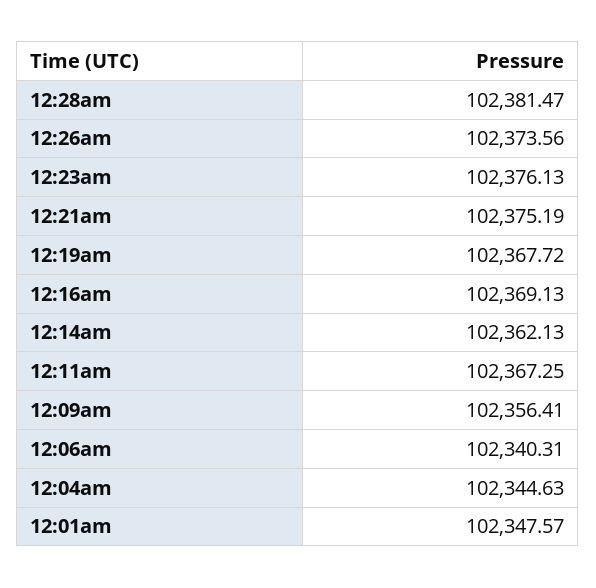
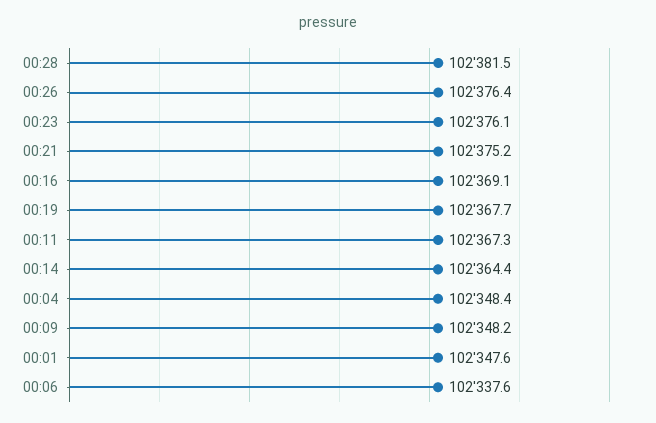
12:26am: 102373.56 -> 102376.4
12:14am: 102362.13 -> 102364.4
12:09am: 102356.41 -> 102348.2
12:06am: 102340.31 -> 102337.6
12:04am: 102344.63 -> 102348.4

